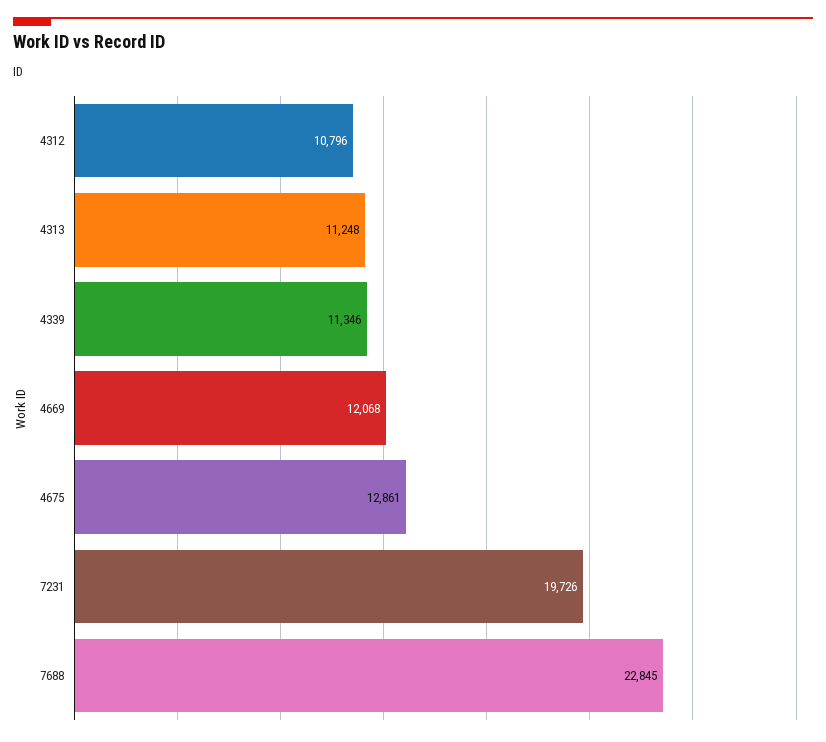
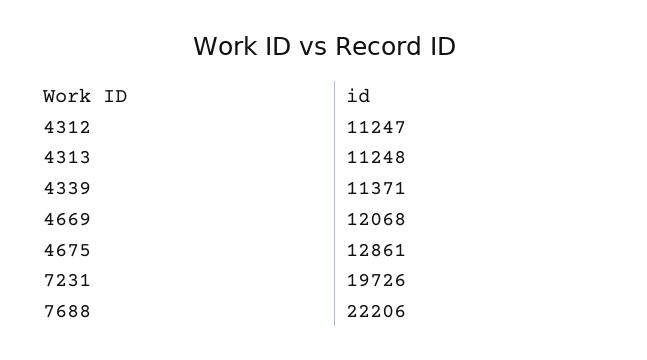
4312: 10796 -> 11247
4339: 11346 -> 11371
7688: 22845 -> 22206

